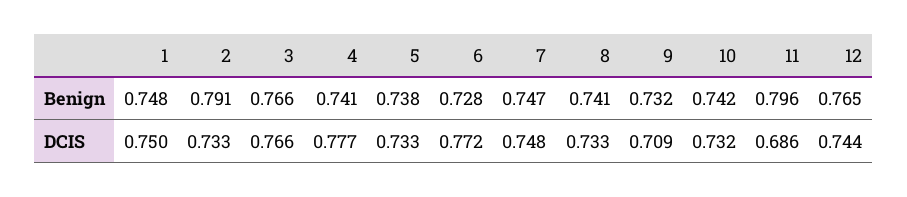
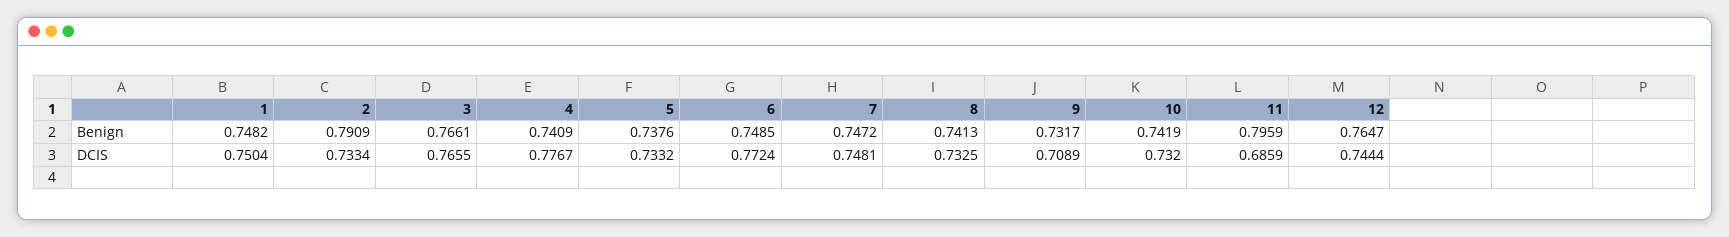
6, Benign: 0.728 -> 0.7485

